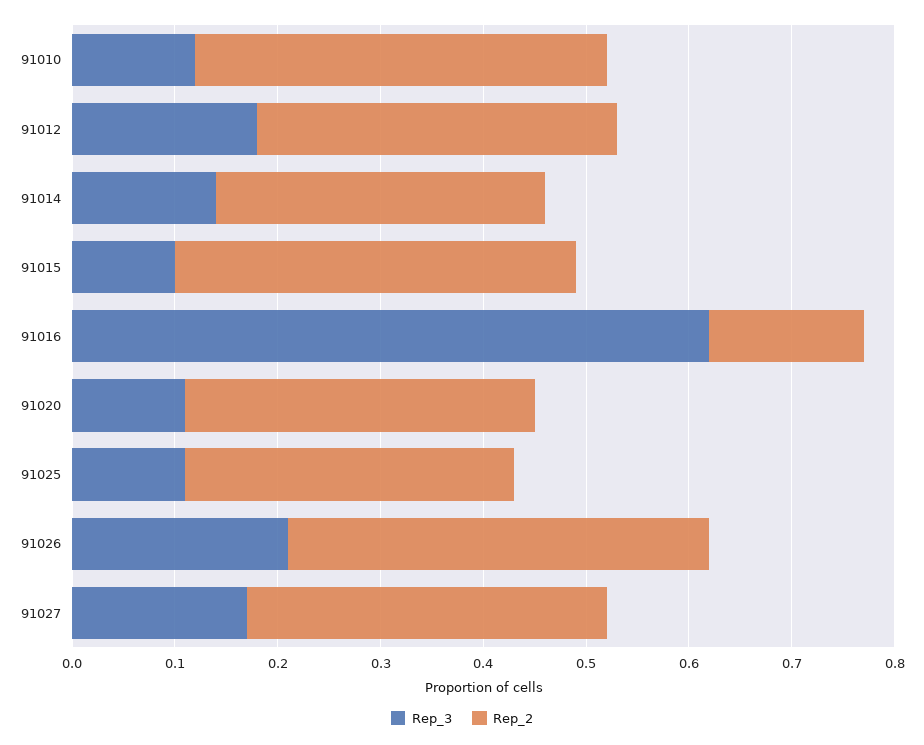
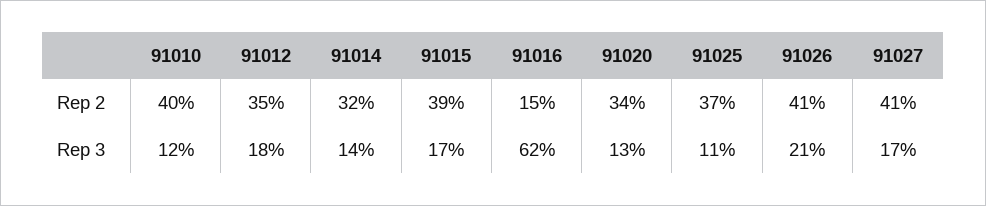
Rep_3, 91015: 0.1 -> 0.17
Rep_3, 91020: 0.11 -> 0.13
Rep_2, 91025: 0.32 -> 0.37
Rep_2, 91027: 0.35 -> 0.41

